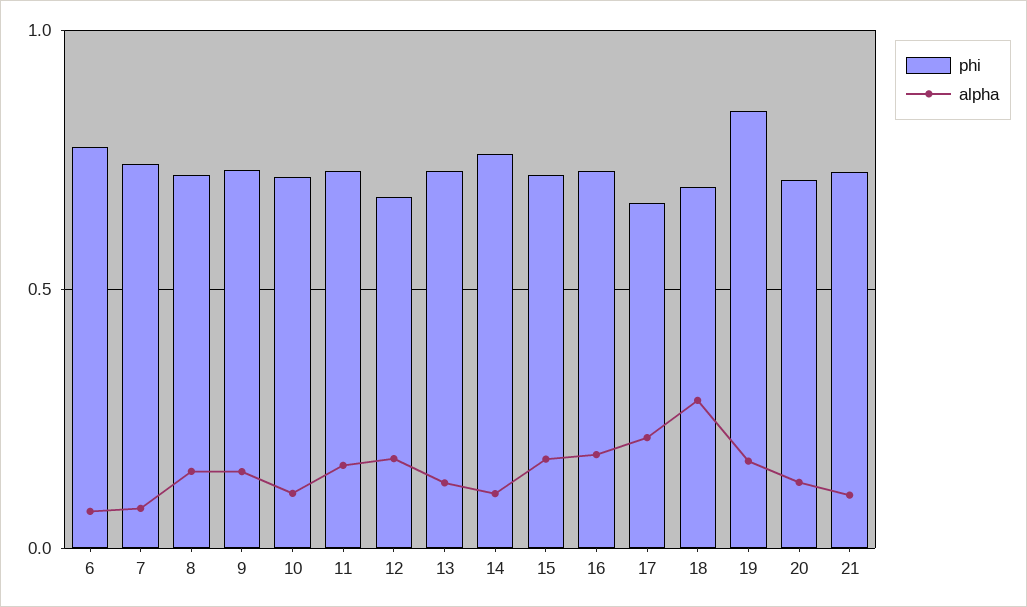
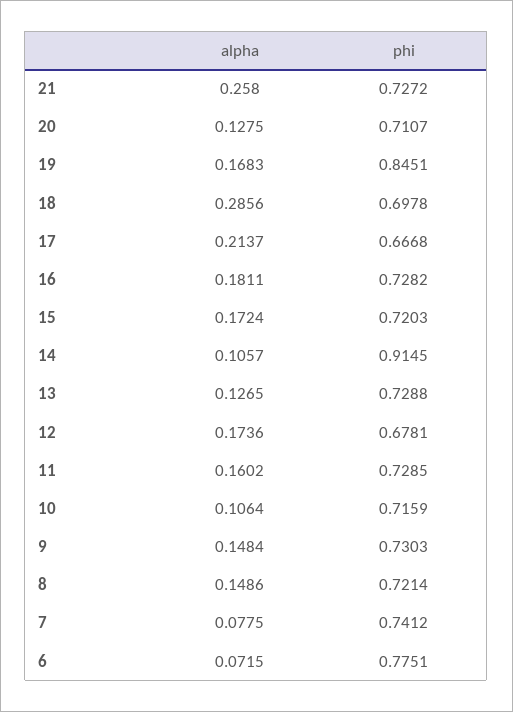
phi, 14: 0.75 -> 0.9145
alpha, 21: 0.1 -> 0.258

